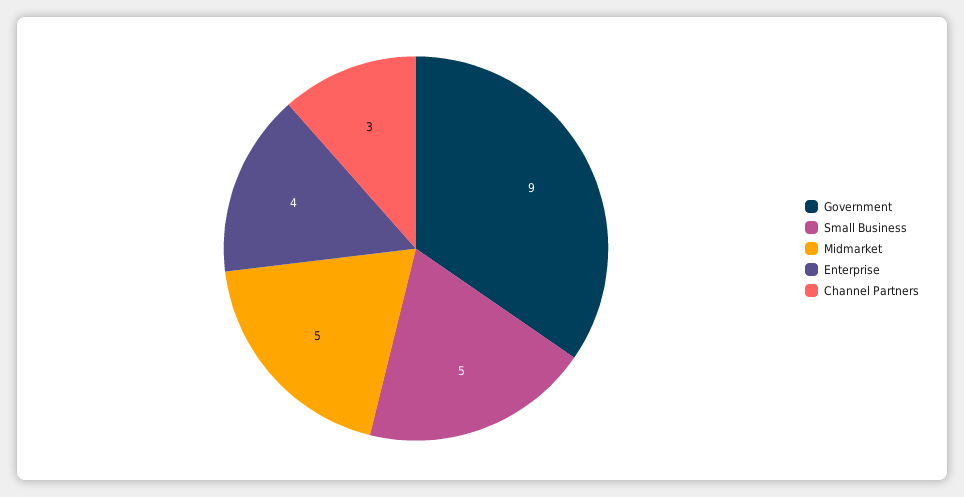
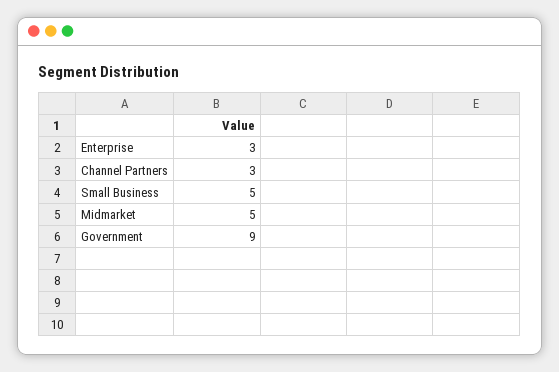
Enterprise: 4 -> 3

